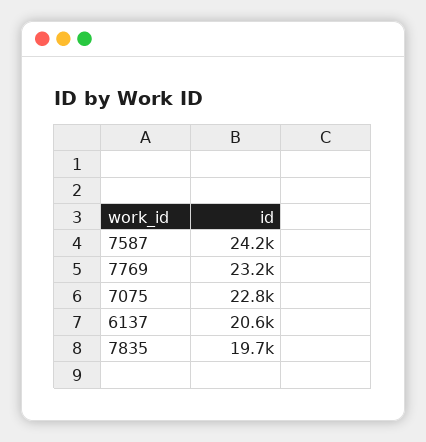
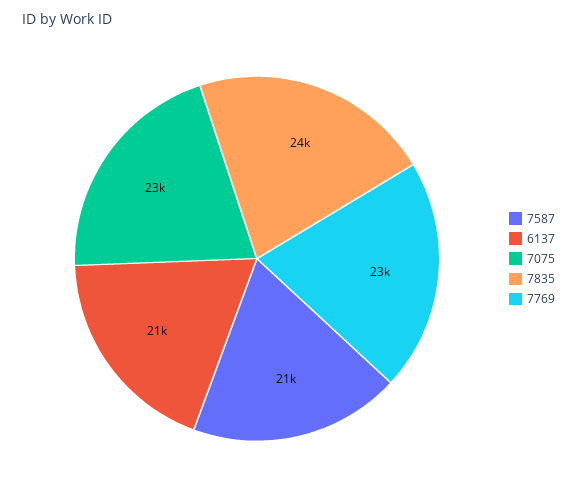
7587: 24200 -> 21000
7835: 19700 -> 24000

